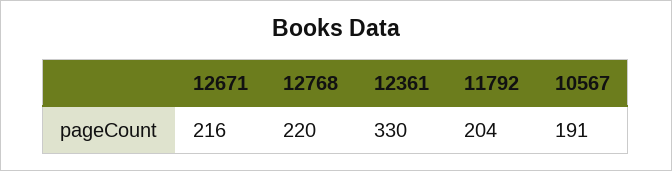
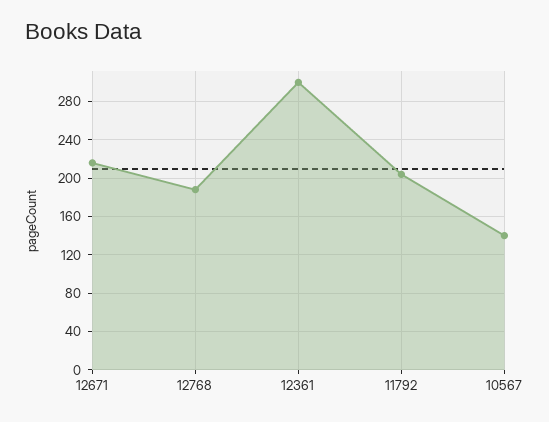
12768: 220 -> 190
12361: 330 -> 300
10567: 191 -> 140

